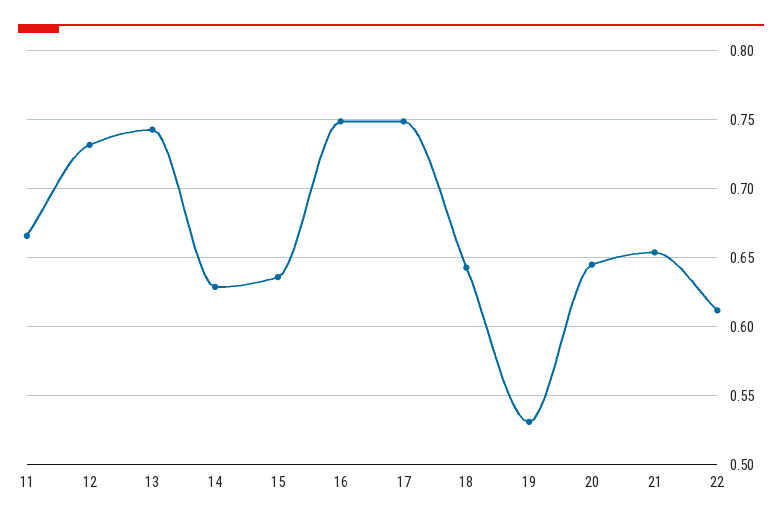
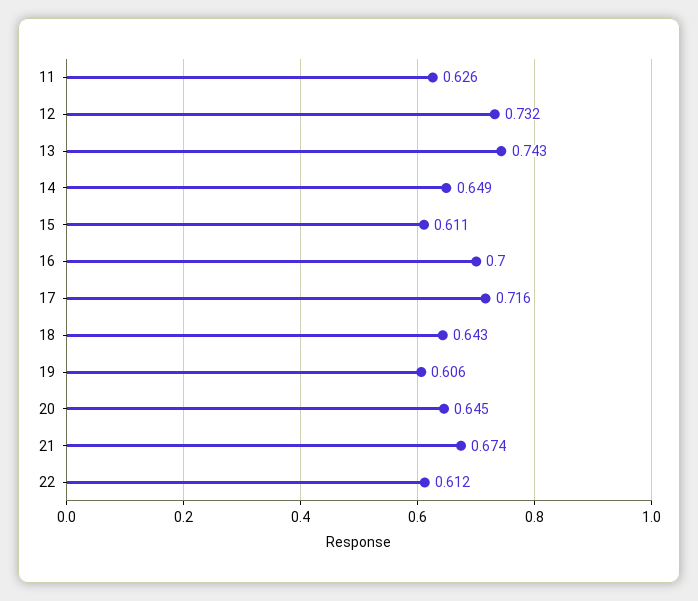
11: 0.665 -> 0.626
14: 0.63 -> 0.649
15: 0.635 -> 0.611
16: 0.75 -> 0.7
17: 0.75 -> 0.716
19: 0.53 -> 0.606
21: 0.655 -> 0.674

